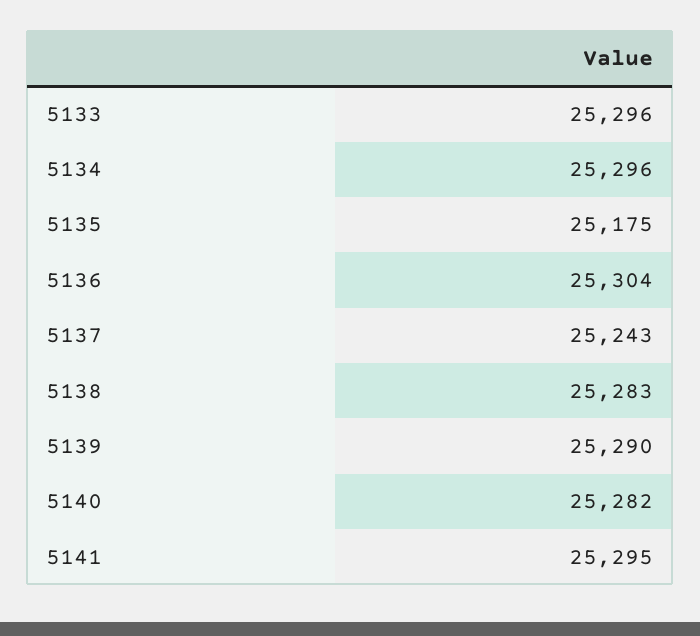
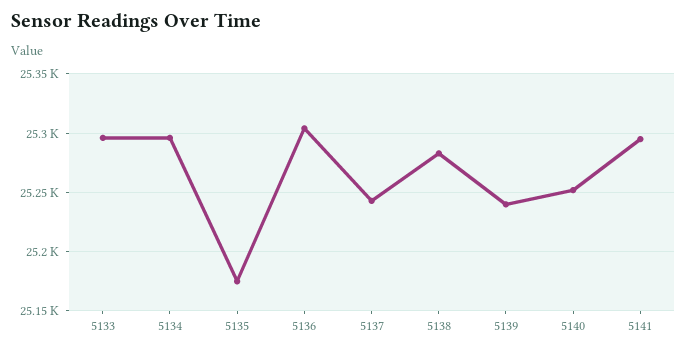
5139: 25290 -> 25240
5140: 25282 -> 25250

